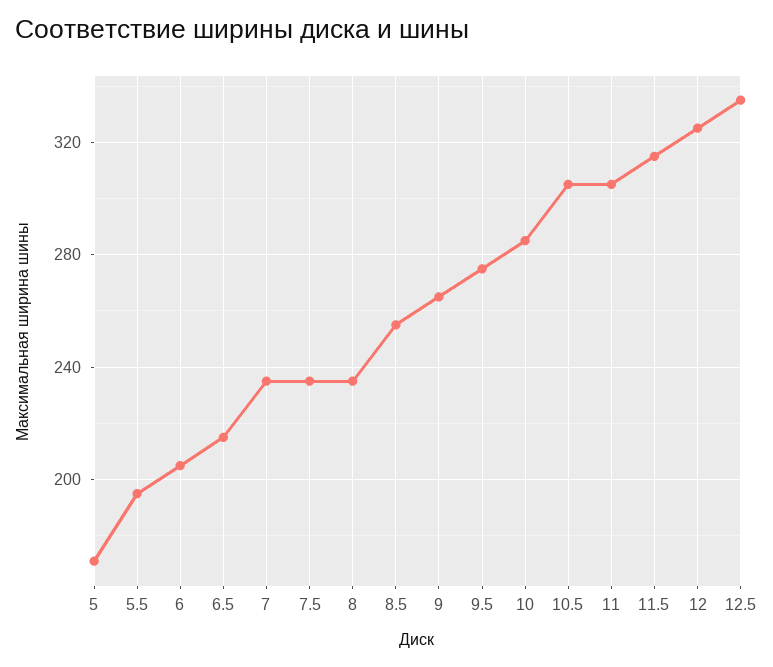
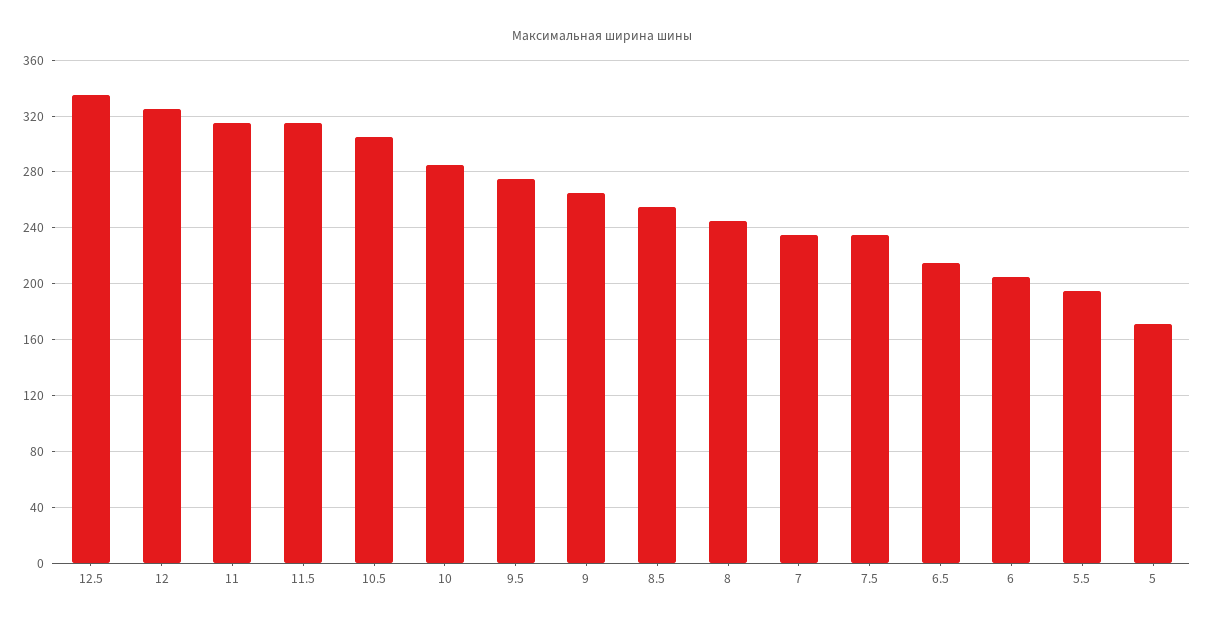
8: 235 -> 245
11: 305 -> 315

